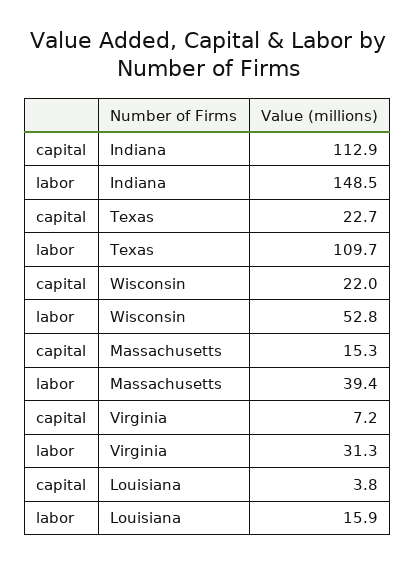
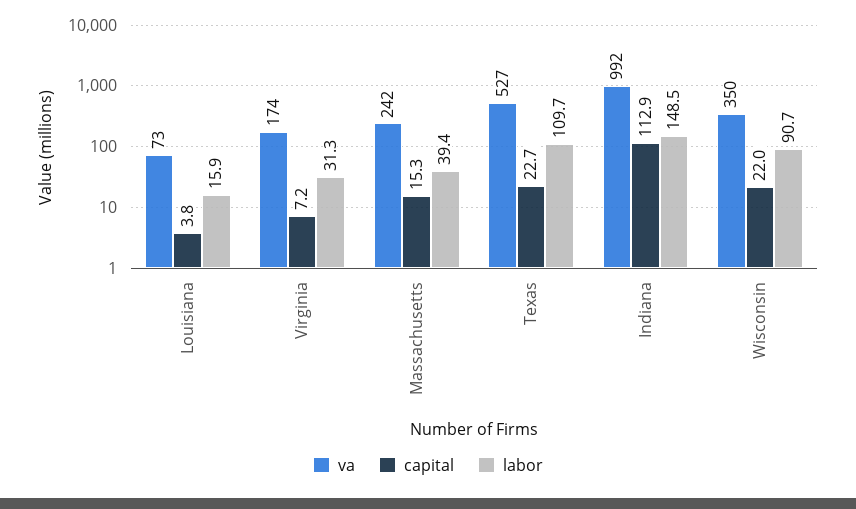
labor, Wisconsin: 52.8 -> 90.7
va, Louisiana: none -> 73
va, Virginia: none -> 174
va, Massachusetts: none -> 242
va, Texas: none -> 527
va, Indiana: none -> 992
va, Wisconsin: none -> 350

